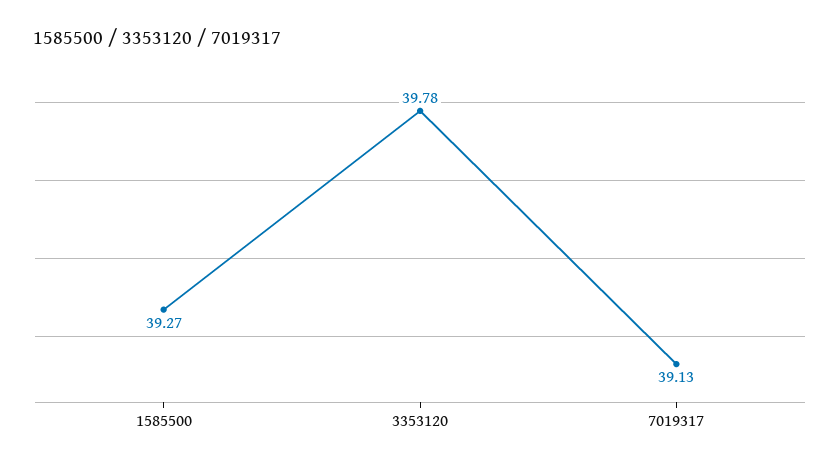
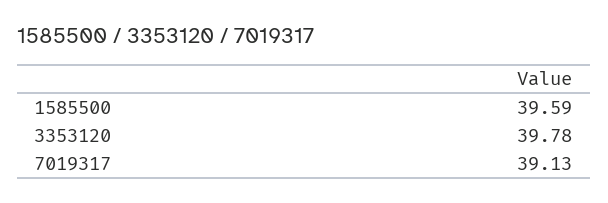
1585500: 39.27 -> 39.59

